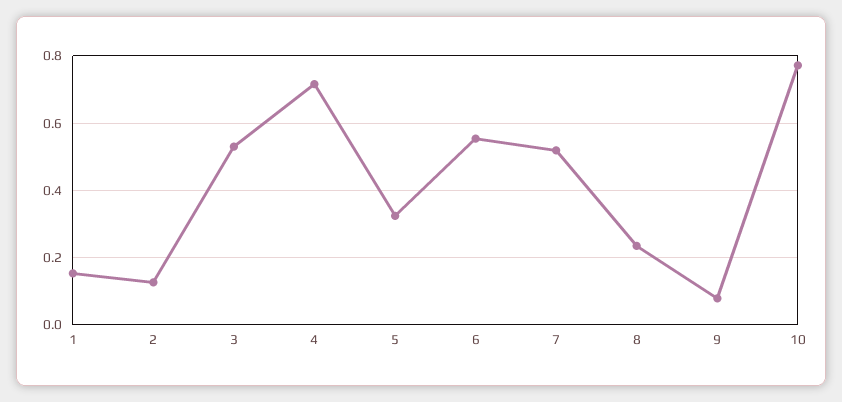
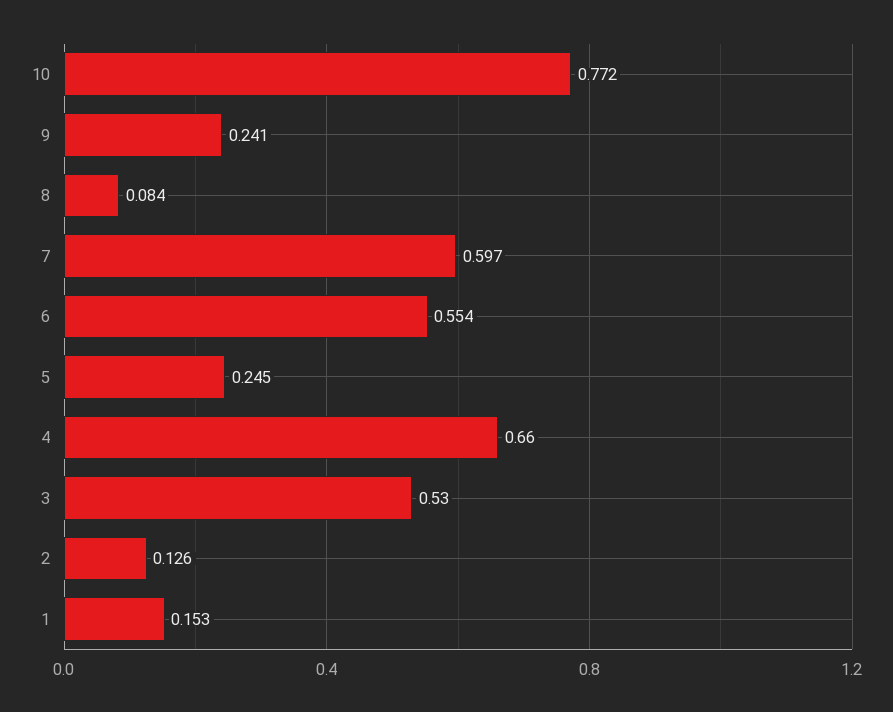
4: 0.72 -> 0.66
5: 0.32 -> 0.245
7: 0.52 -> 0.597
8: 0.24 -> 0.084
9: 0.08 -> 0.241

